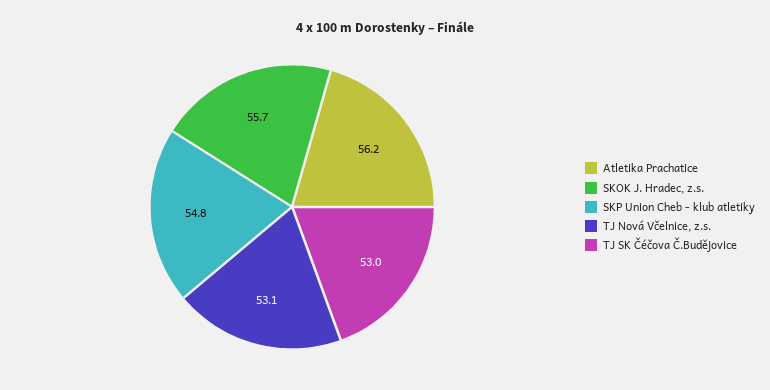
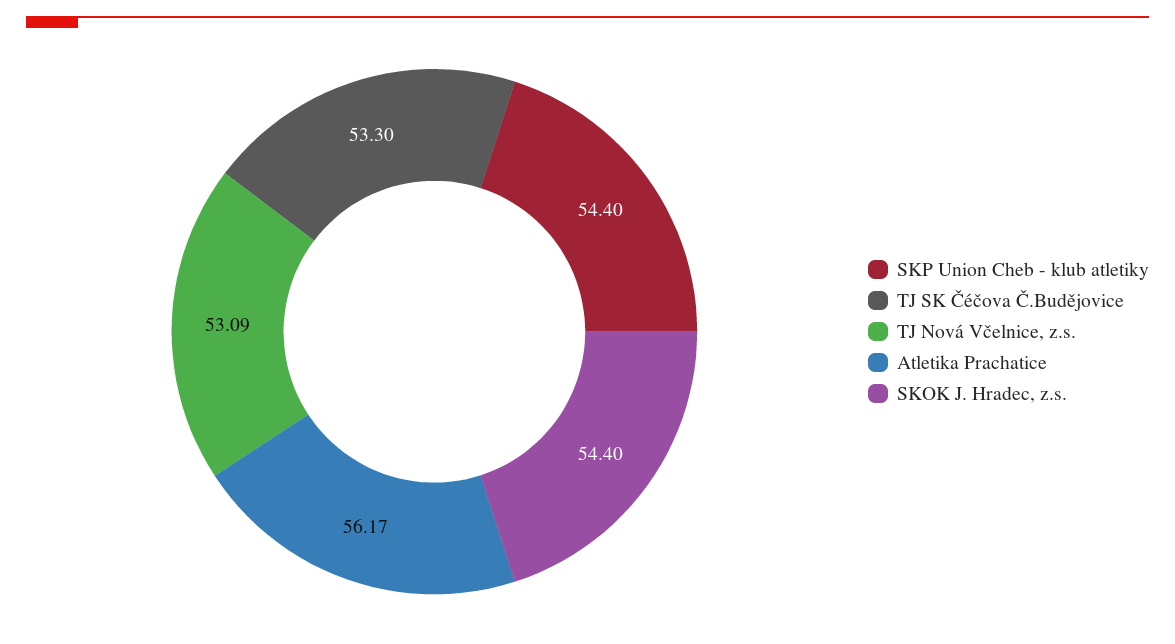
SKOK J. Hradec, z.s.: 55.7 -> 54.4
SKP Union Cheb - klub atletiky: 54.8 -> 54.4
TJ SK Čéčova Č.Budějovice: 53 -> 53.3

